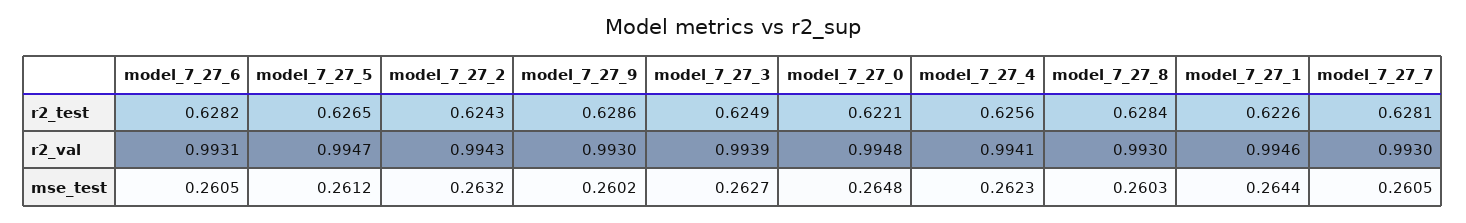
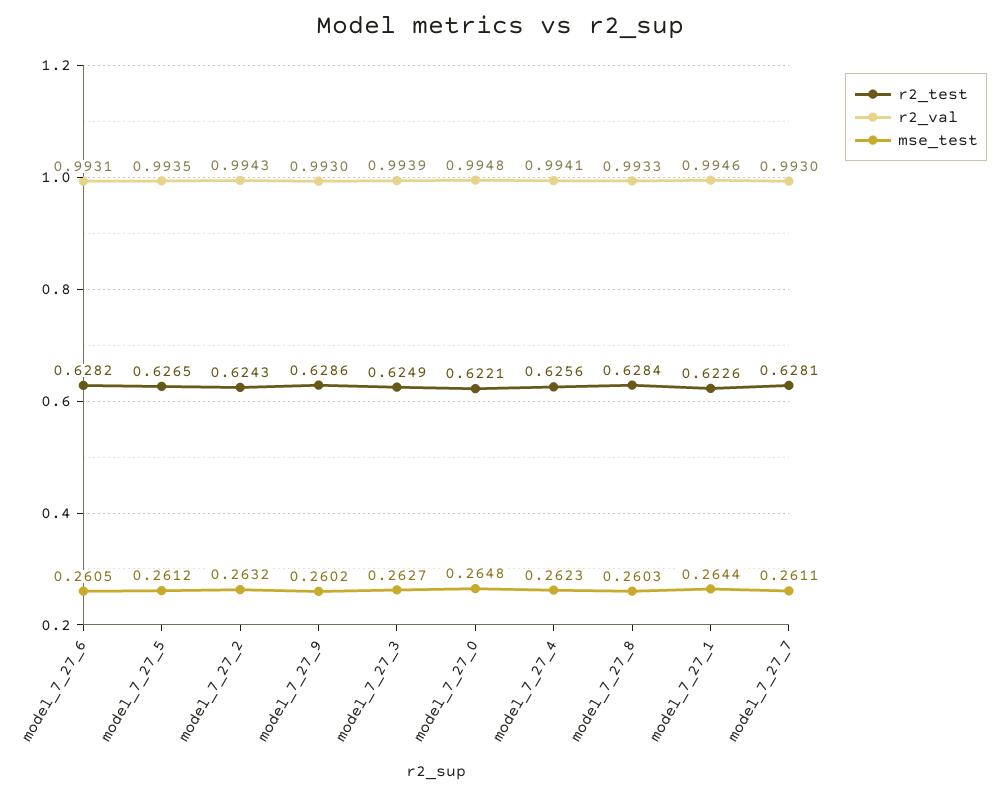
r2_val, model_7_27_5: 0.9947 -> 0.9935
r2_val, model_7_27_8: 0.993 -> 0.9933
mse_test, model_7_27_7: 0.2605 -> 0.2611

